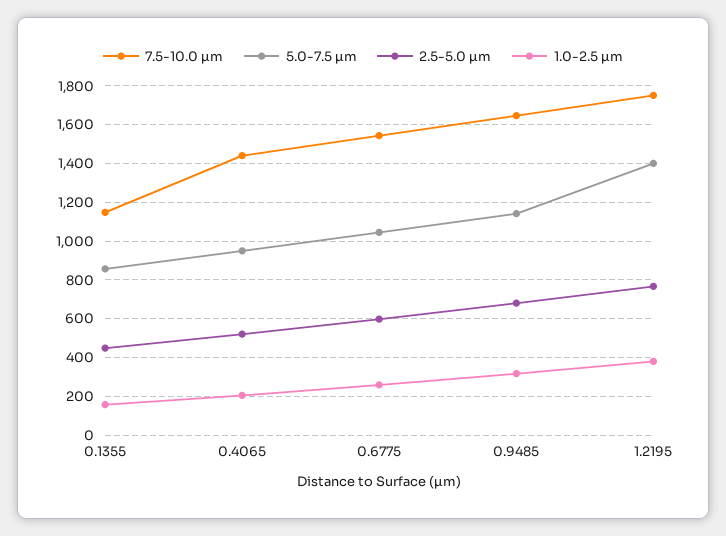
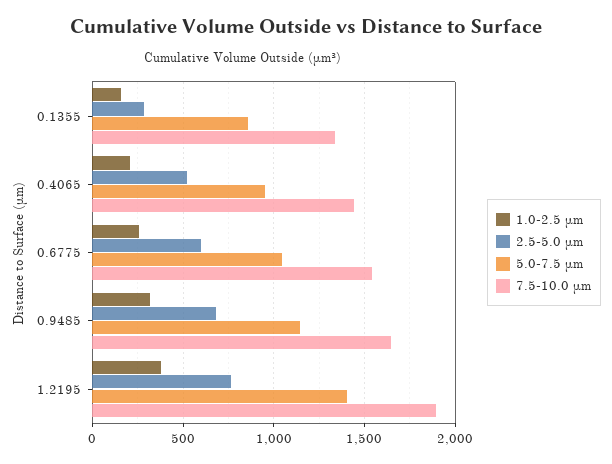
7.5-10.0 µm, 0.1355: 1150 -> 1350
2.5-5.0 µm, 0.1355: 450 -> 300
7.5-10.0 µm, 1.2195: 1750 -> 1900

